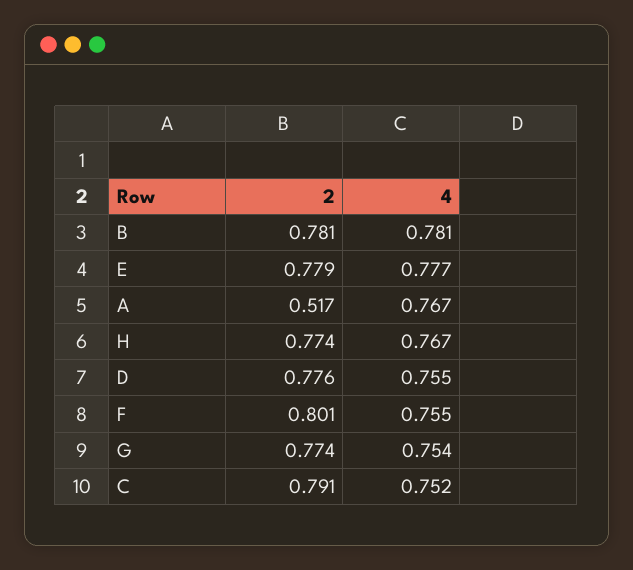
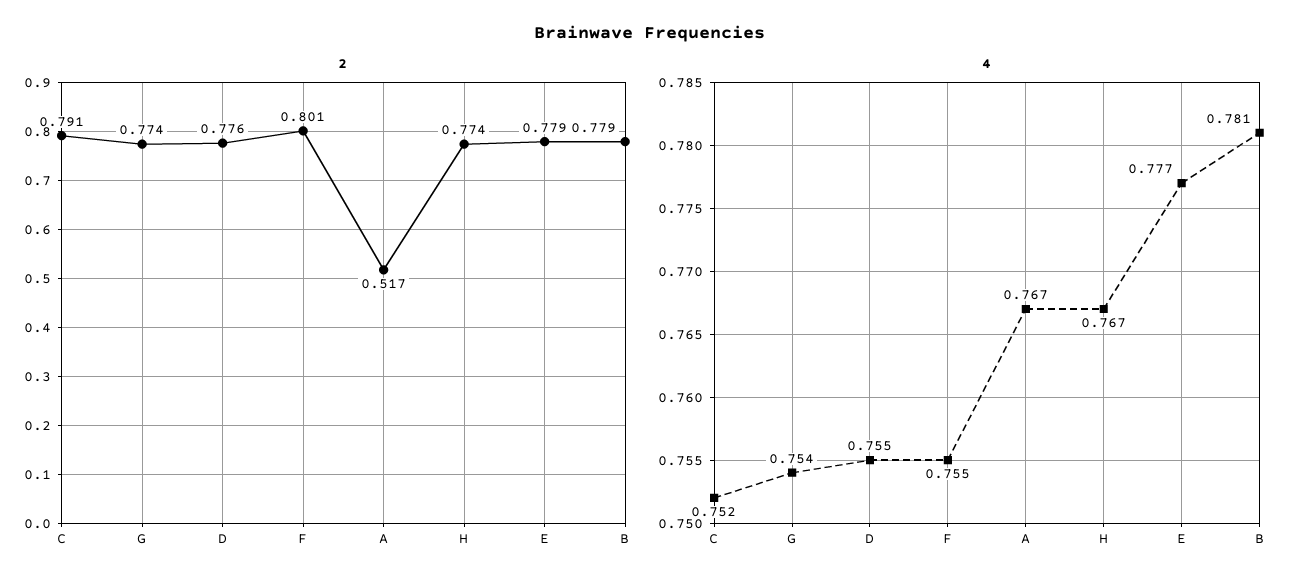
2, B: 0.781 -> 0.779

